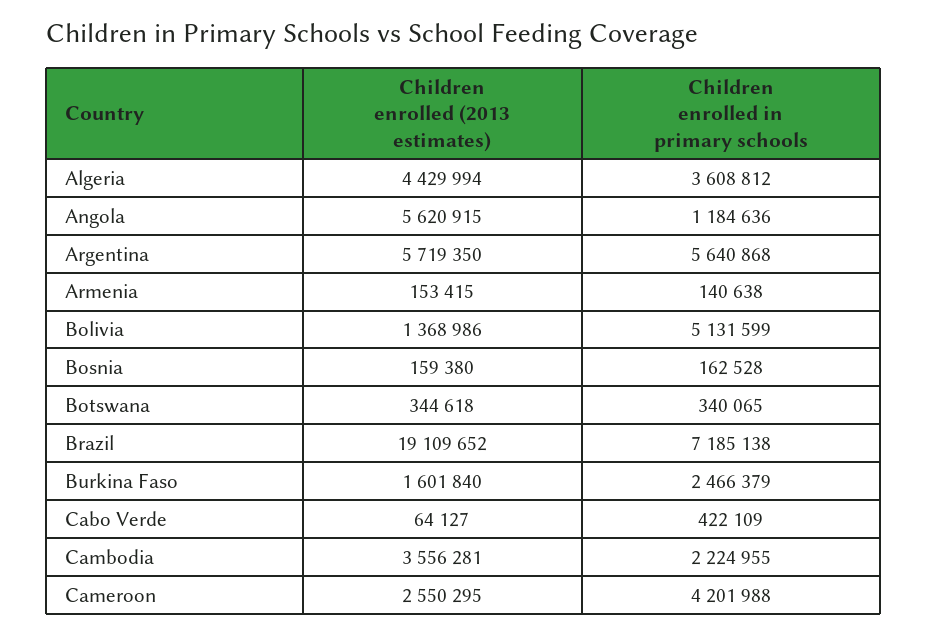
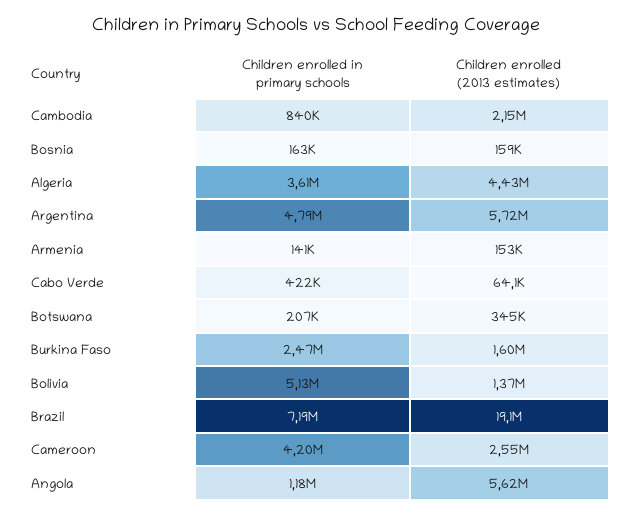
Children enrolled in primary schools, Argentina: 5640868 -> 4790000
Children enrolled in primary schools, Botswana: 340065 -> 207000
Children enrolled (2013 estimates), Cambodia: 3556281 -> 2150000
Children enrolled in primary schools, Cambodia: 2224955 -> 840000

